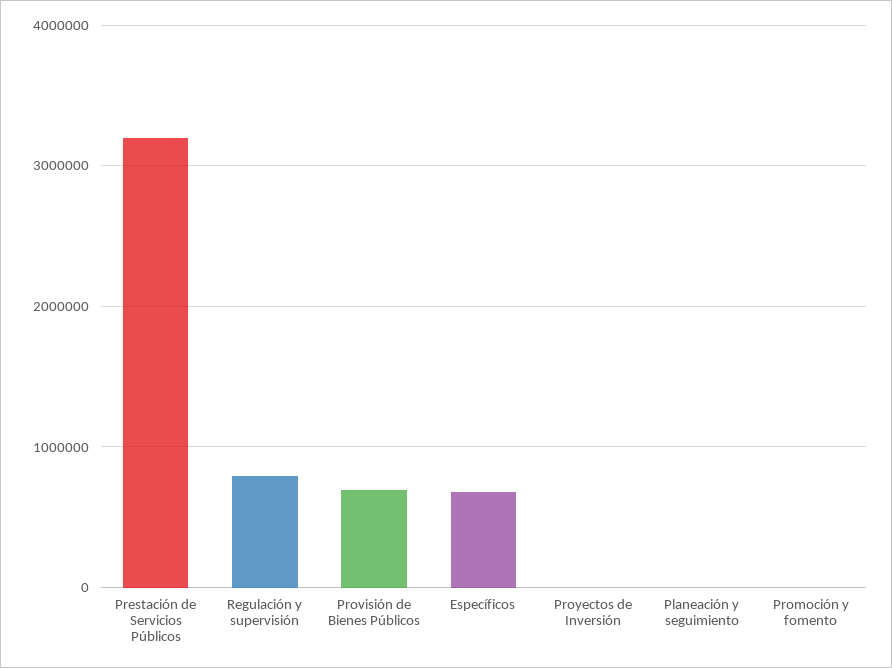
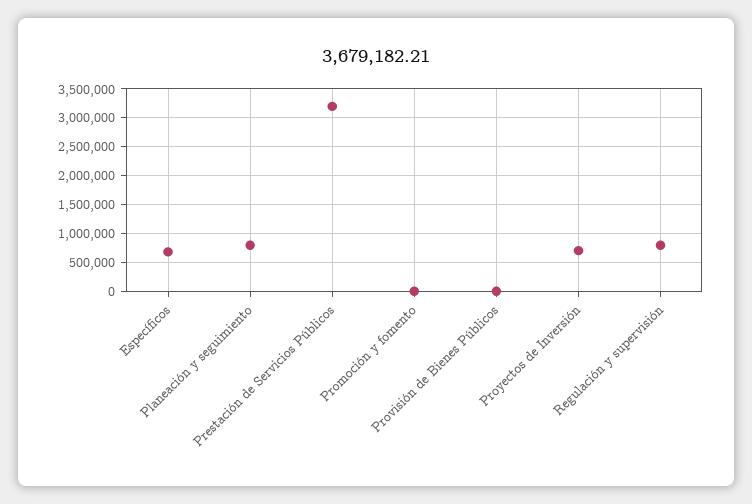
Provisión de Bienes Públicos: 700000 -> 0
Proyectos de Inversión: 0 -> 750000
Planeación y seguimiento: 0 -> 750000

